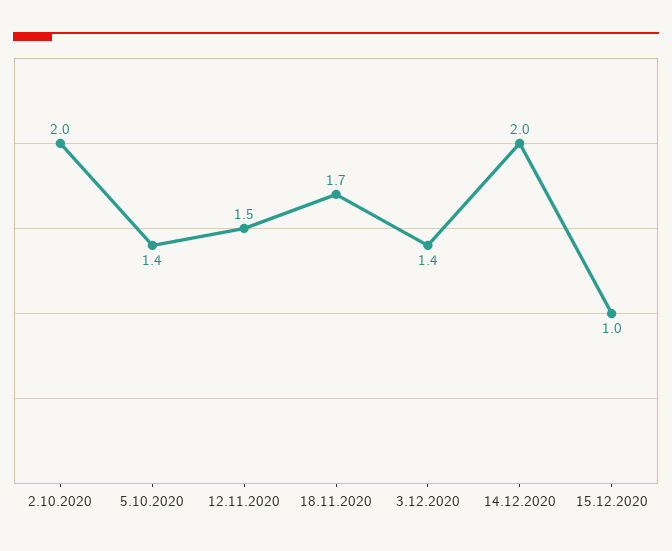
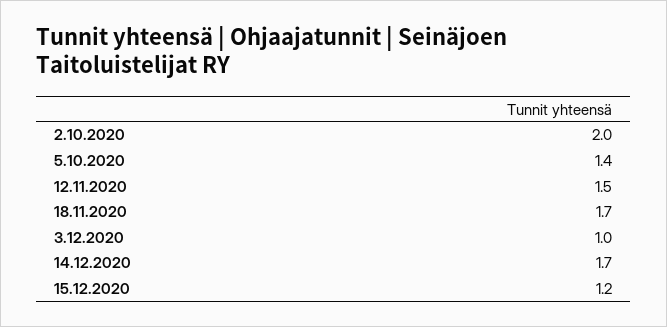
3.12.2020: 1.4 -> 1
14.12.2020: 2 -> 1.7
15.12.2020: 1 -> 1.2

